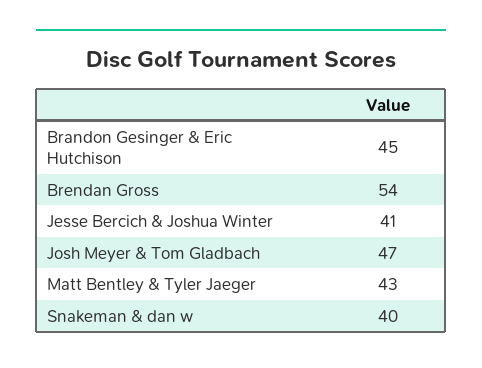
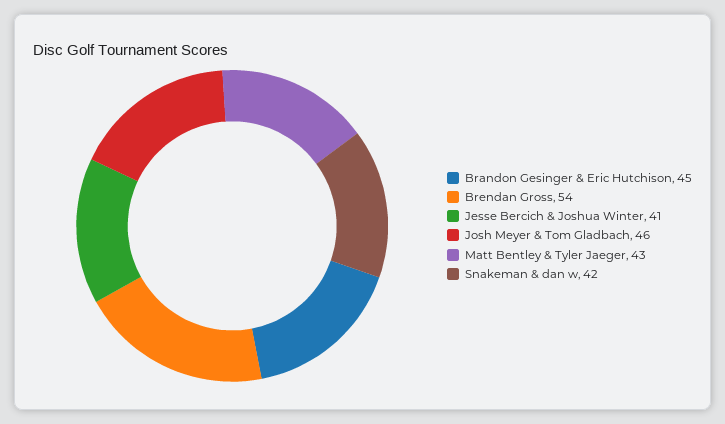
Josh Meyer & Tom Gladbach: 47 -> 46
Snakeman & dan w: 40 -> 42

